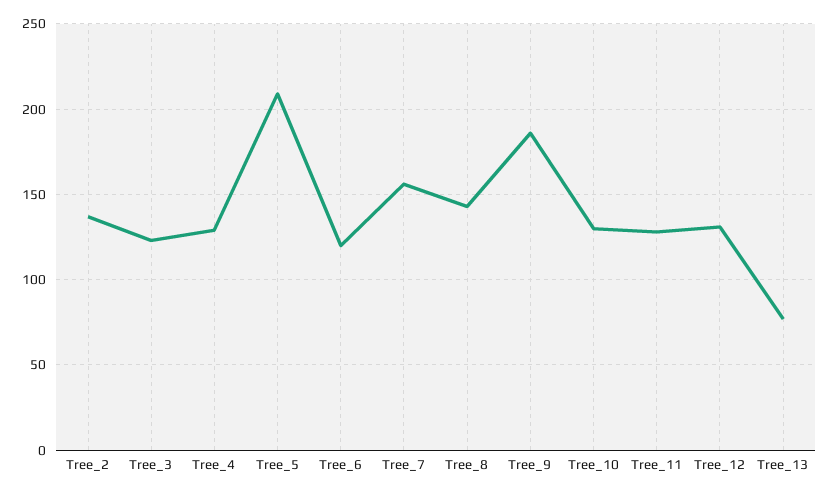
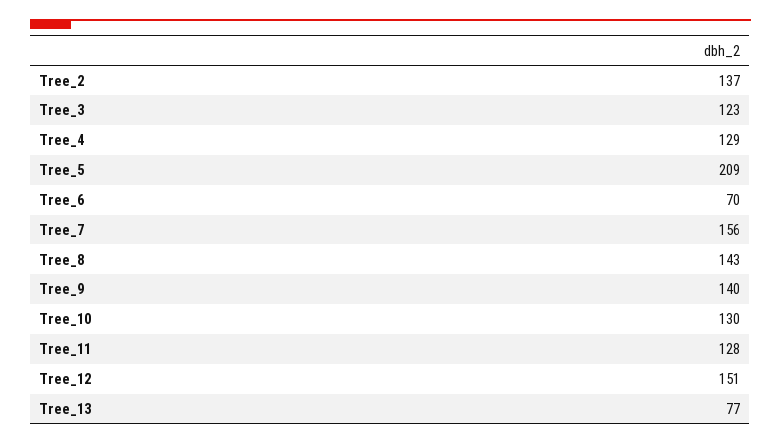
Tree_6: 120 -> 70
Tree_9: 185 -> 140
Tree_12: 130 -> 151

